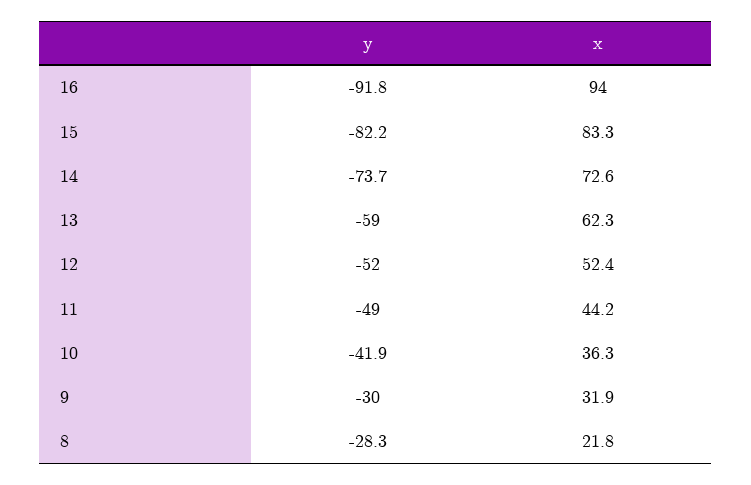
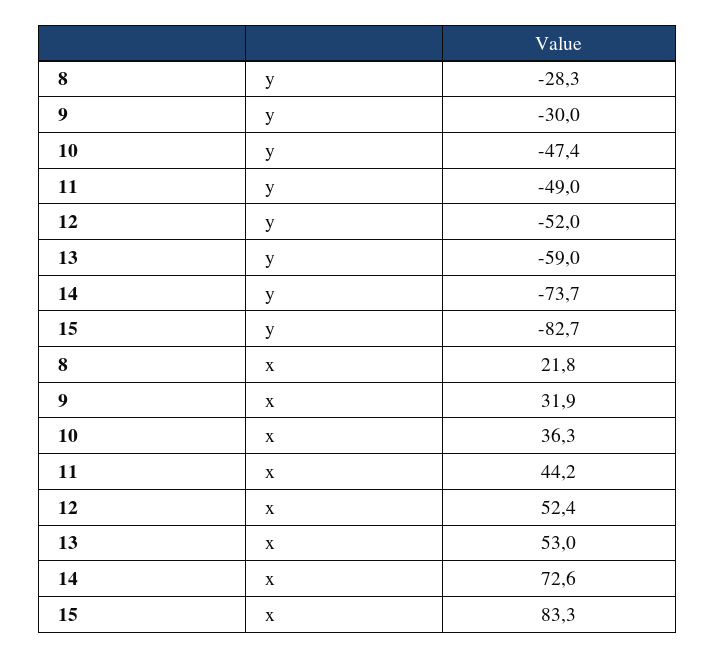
y, 16: -91.8 -> none
x, 16: 94 -> none
y, 15: -82.2 -> -82.7
x, 13: 62.3 -> 53
y, 10: -41.9 -> -47.4

